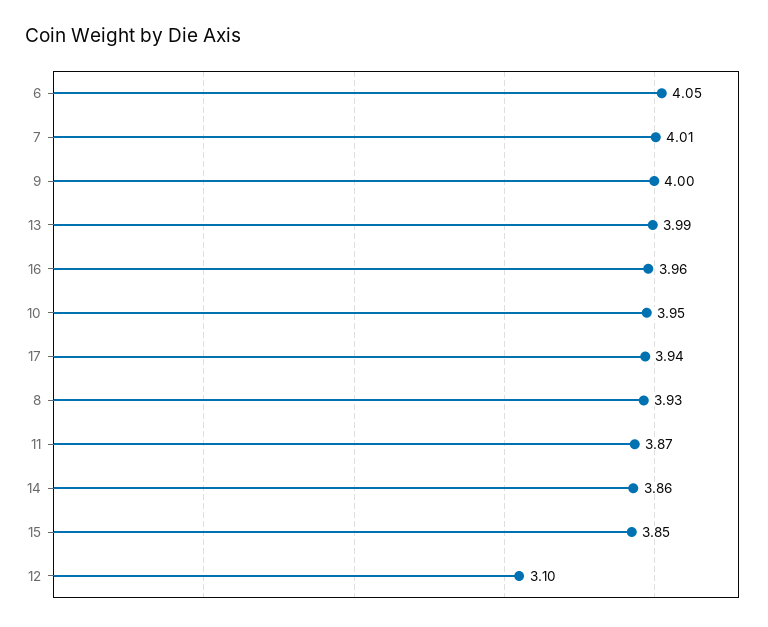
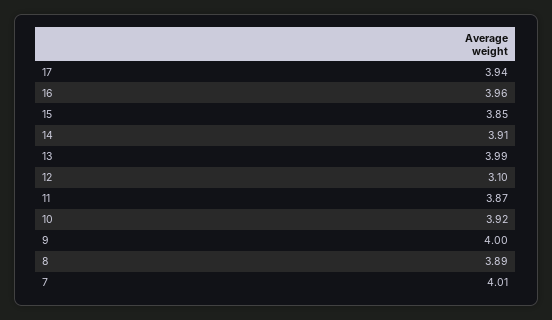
6: 4.05 -> none
10: 3.95 -> 3.92
8: 3.93 -> 3.89
14: 3.86 -> 3.91

